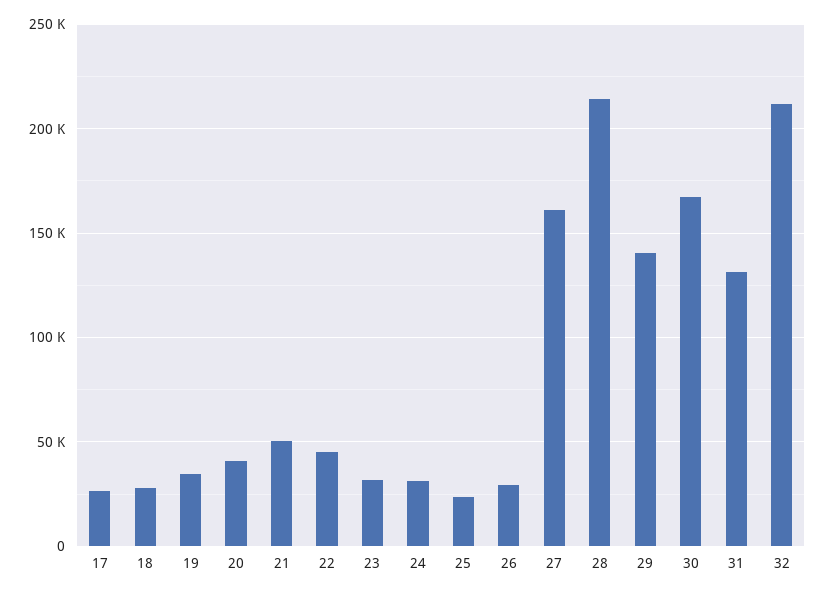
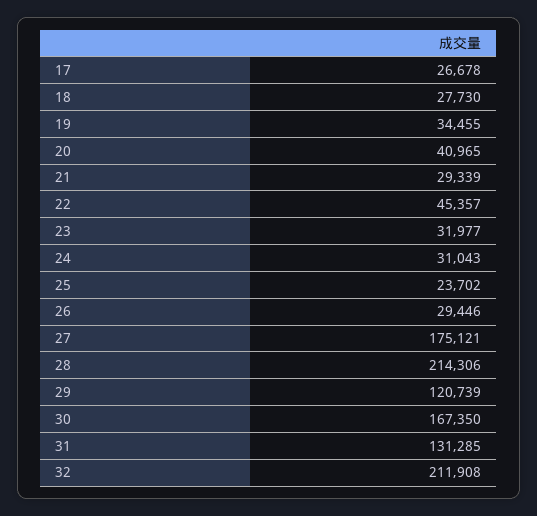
21: 50000 -> 29339
27: 160000 -> 175121
29: 140000 -> 120739

